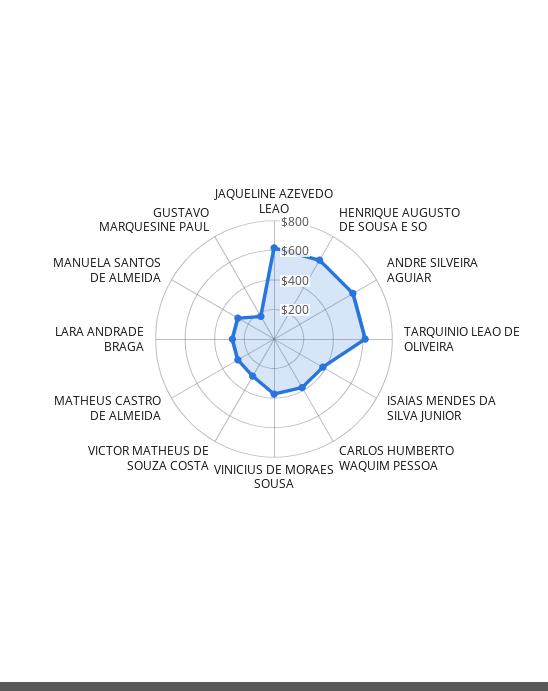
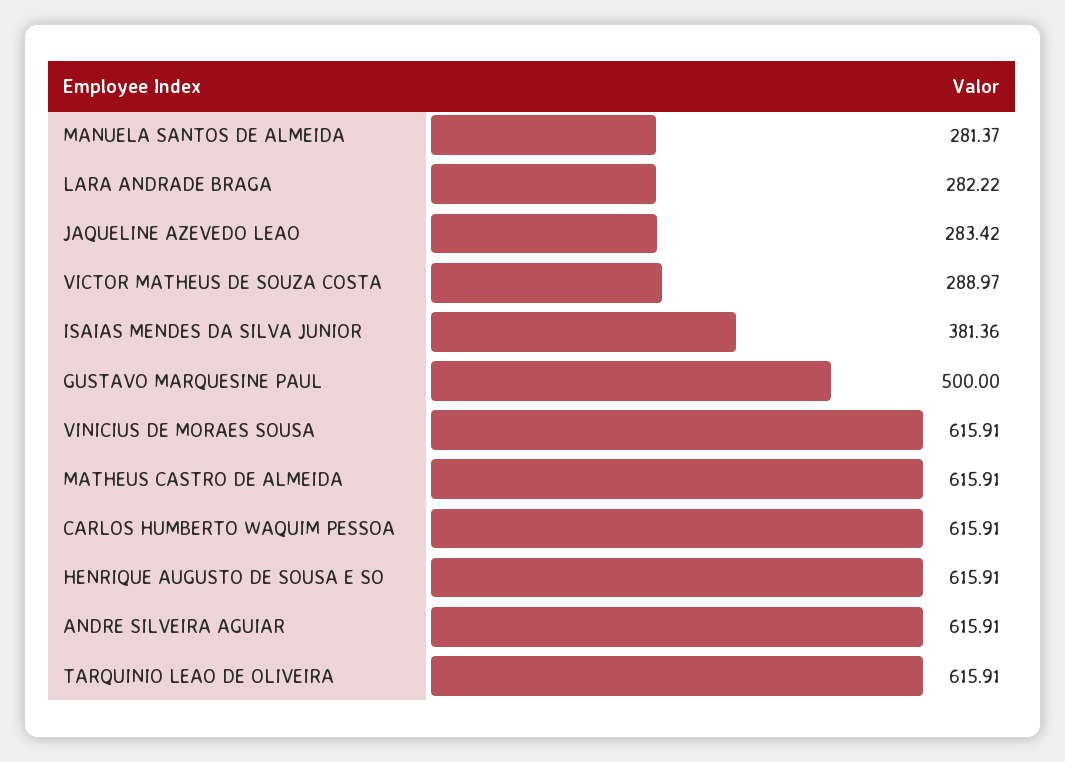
JAQUELINE AZEVEDO LEAO: 600 -> 283.42
CARLOS HUMBERTO WAQUIM PESSOA: 400 -> 615.91
VINICIUS DE MORAES SOUSA: 400 -> 615.91
MATHEUS CASTRO DE ALMEIDA: 300 -> 615.91
GUSTAVO MARQUESINE PAUL: 200 -> 500

